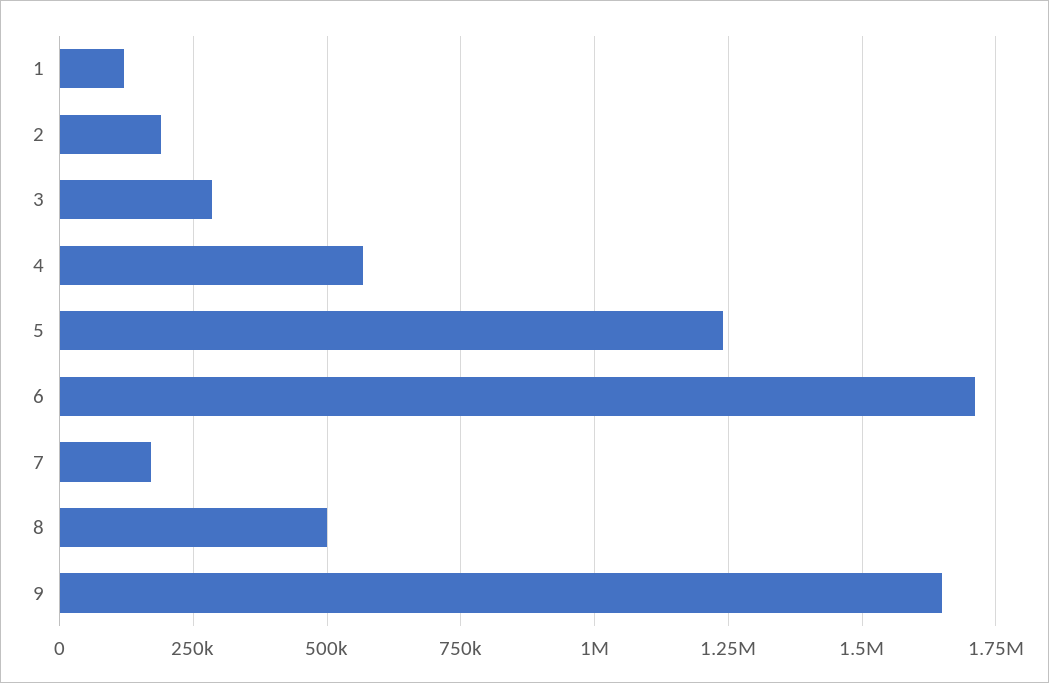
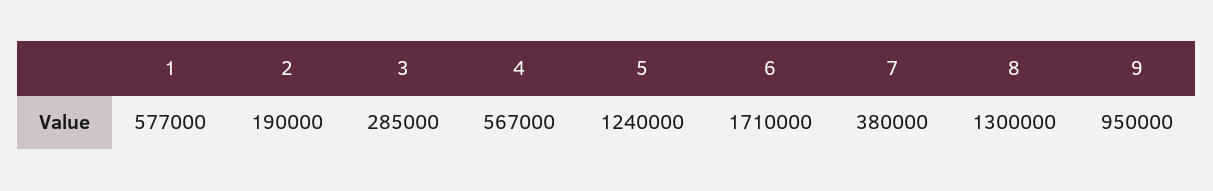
1: 125000 -> 577000
7: 175000 -> 380000
8: 500000 -> 1300000
9: 1650000 -> 950000

